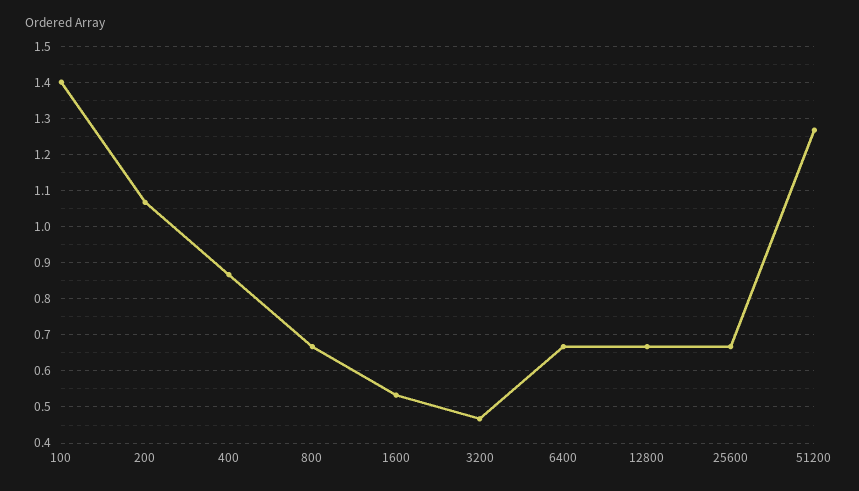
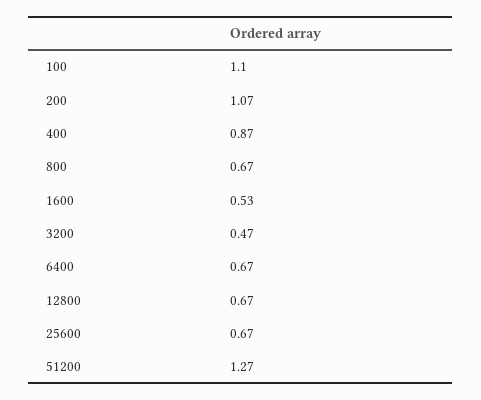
100: 1.4 -> 1.1

